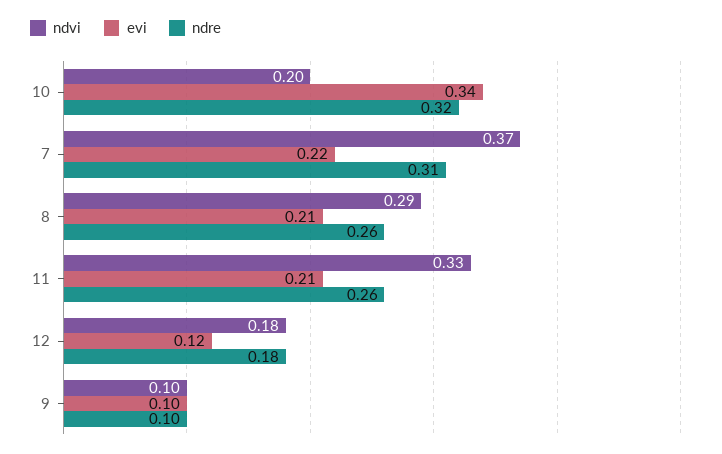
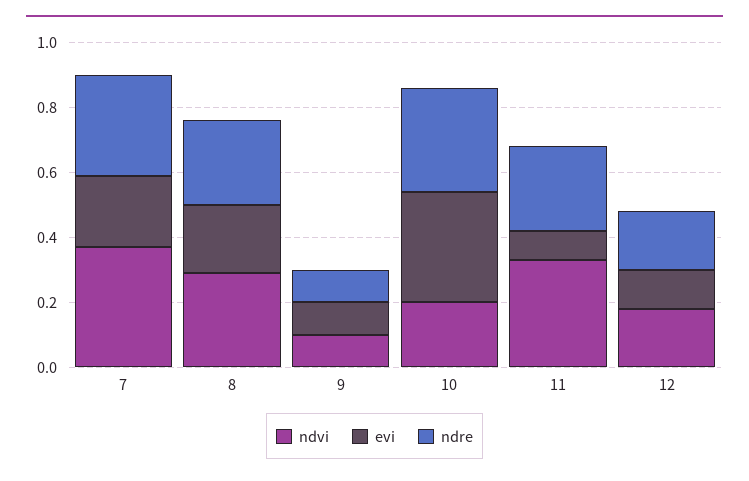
evi, 11: 0.21 -> 0.1

